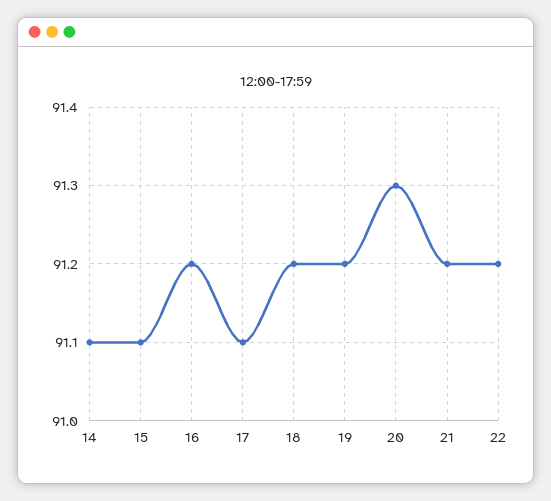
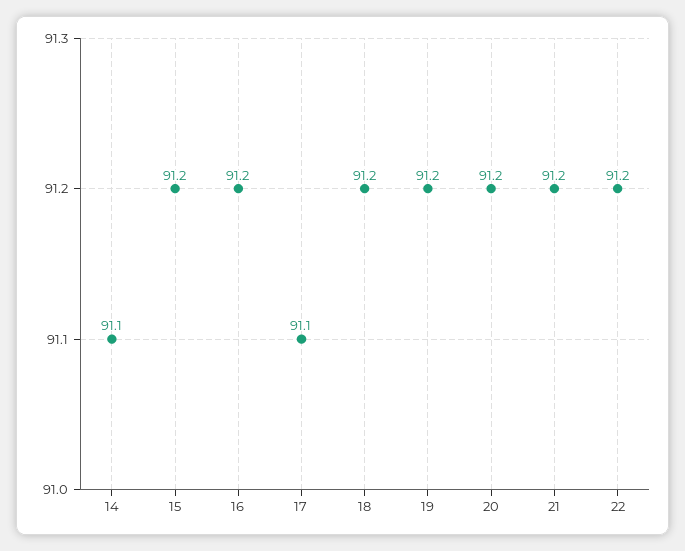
15: 91.1 -> 91.2
20: 91.3 -> 91.2

